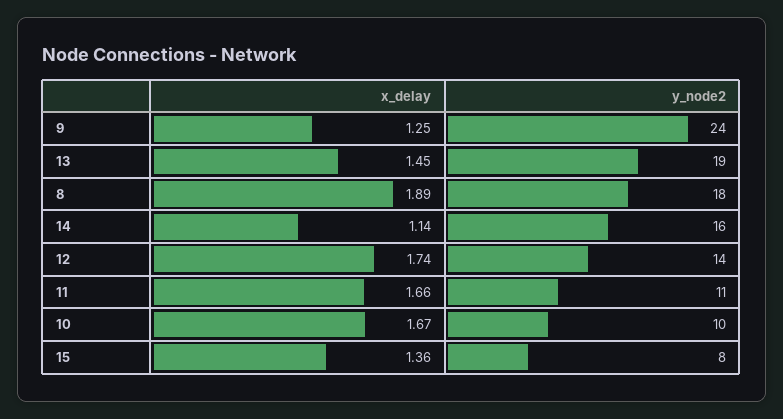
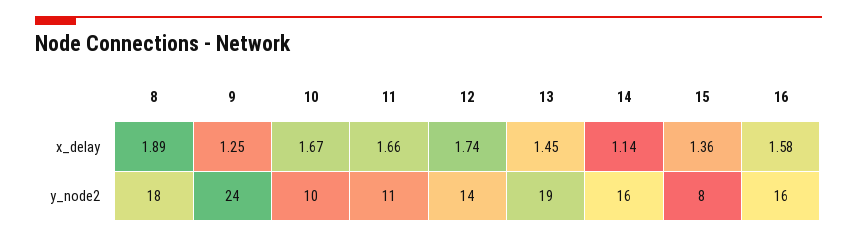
x_delay, 16: none -> 1.58
y_node2, 16: none -> 16

